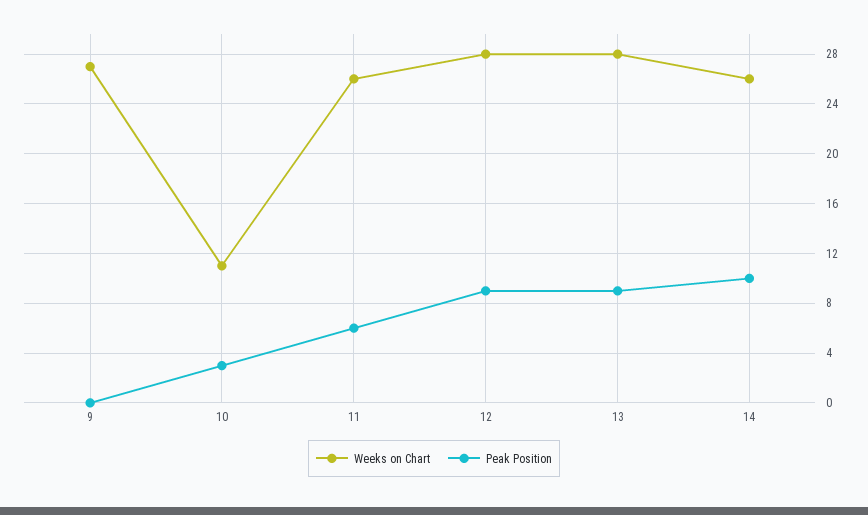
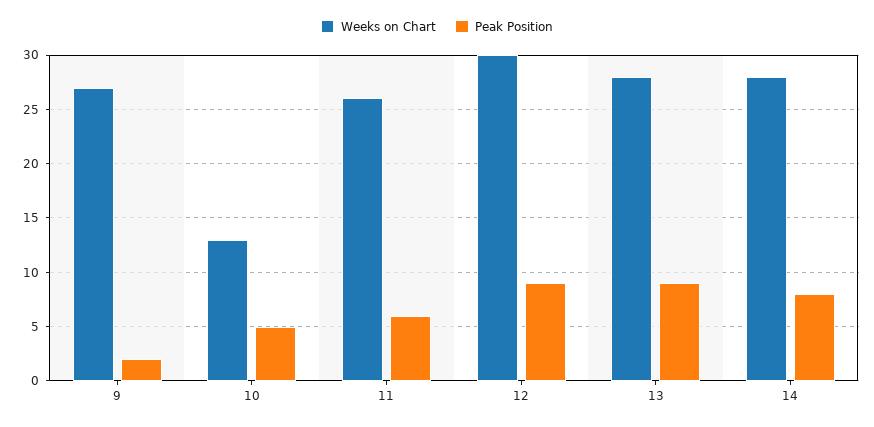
Peak Position, 9: 0 -> 2
Weeks on Chart, 10: 11 -> 13
Peak Position, 10: 3 -> 5
Weeks on Chart, 12: 28 -> 30
Weeks on Chart, 14: 26 -> 28
Peak Position, 14: 10 -> 8

